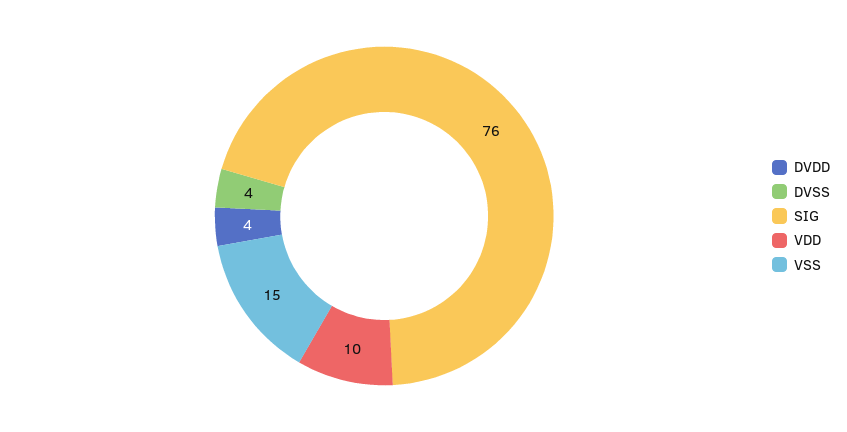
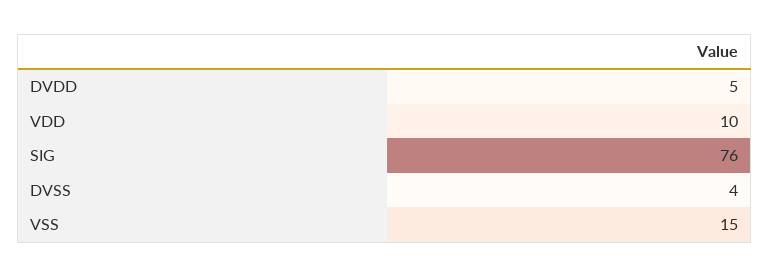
DVDD: 4 -> 5

